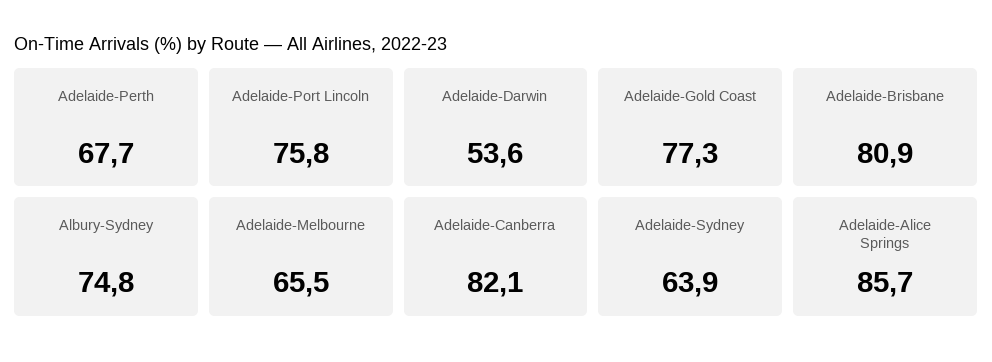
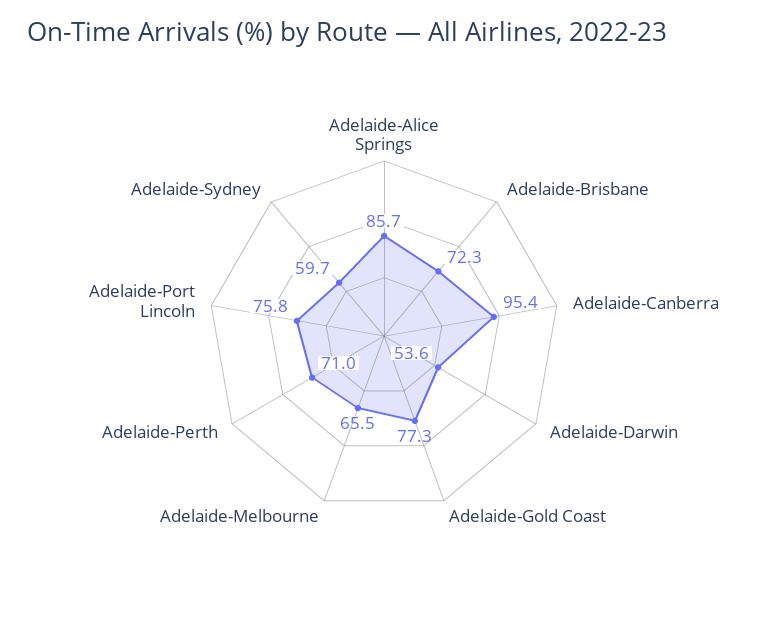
Adelaide-Perth: 67.7 -> 71
Adelaide-Brisbane: 80.9 -> 72.3
Albury-Sydney: 74.8 -> none
Adelaide-Canberra: 82.1 -> 95.4
Adelaide-Sydney: 63.9 -> 59.7

